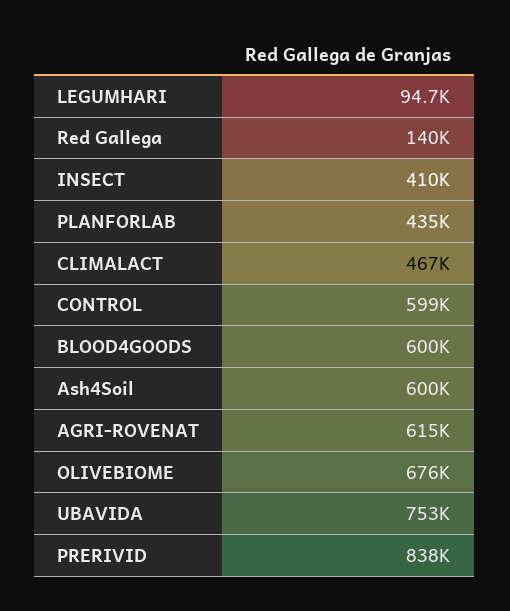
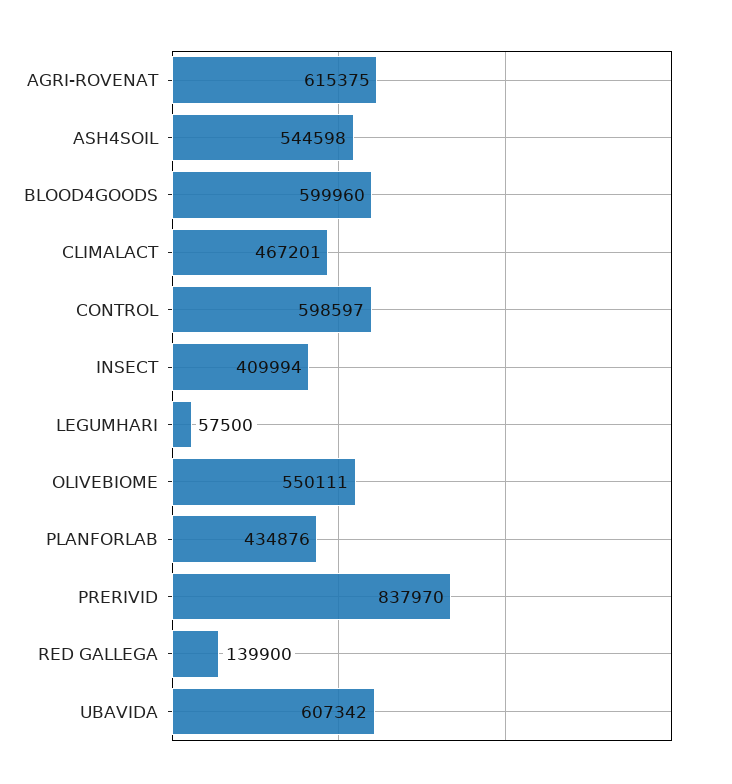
LEGUMHARI: 94700 -> 57500
Ash4Soil: 600000 -> 544598
OLIVEBIOME: 676000 -> 550111
UBAVIDA: 753000 -> 607342

